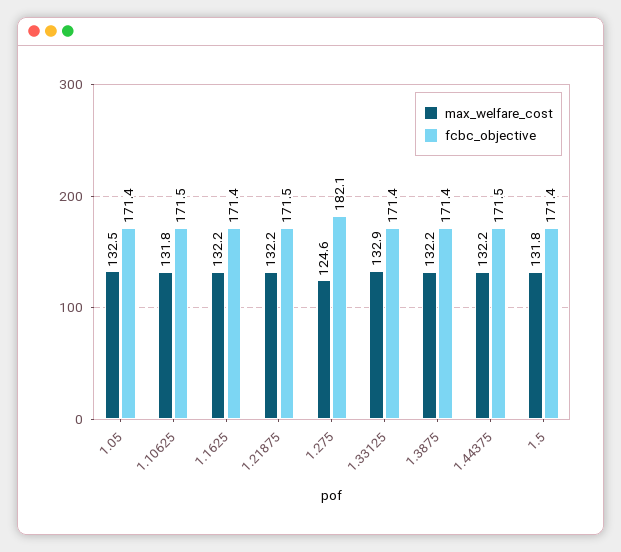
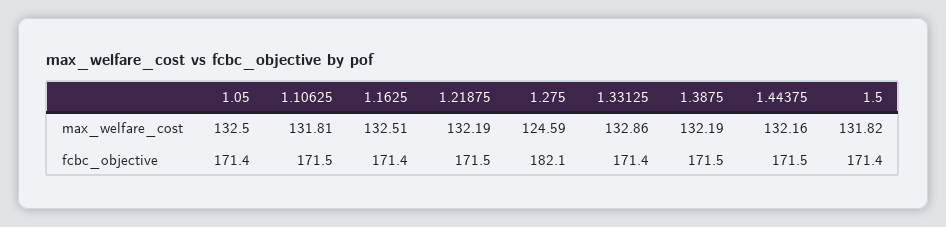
max_welfare_cost, 1.1625: 132.2 -> 132.51
fcbc_objective, 1.3875: 171.4 -> 171.5

